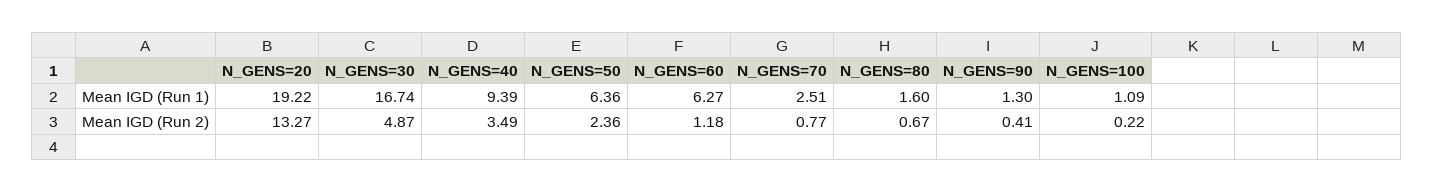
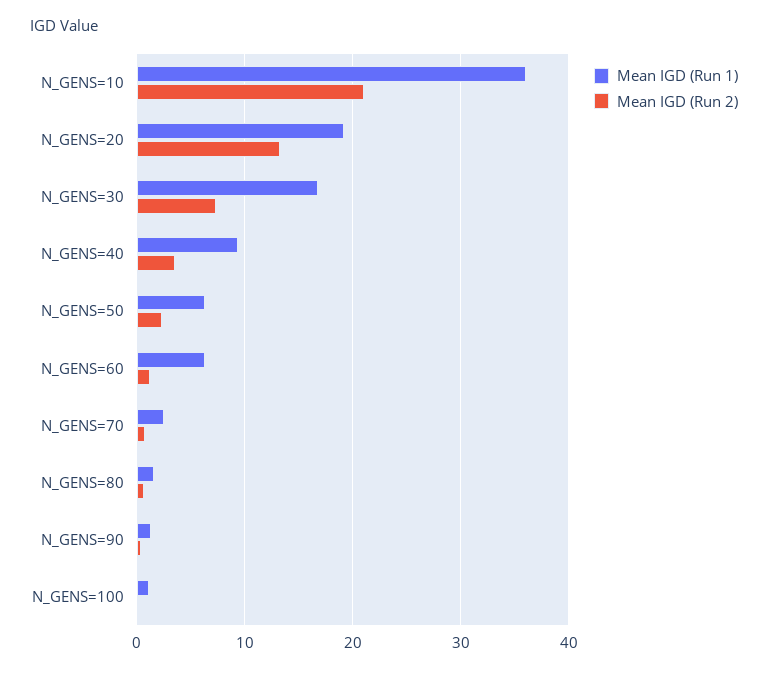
Mean IGD (Run 2), N_GENS=30: 4.87 -> 7
Mean IGD (Run 1), N_GENS=10: none -> 36
Mean IGD (Run 2), N_GENS=10: none -> 21

